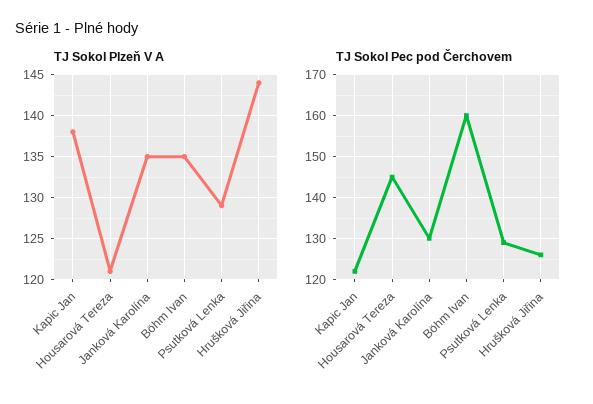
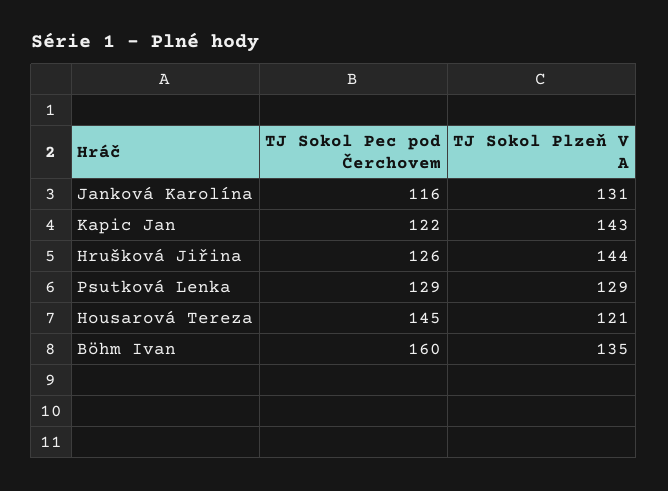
TJ Sokol Plzeň V A, Kapic Jan: 138 -> 143
TJ Sokol Plzeň V A, Janková Karolína: 135 -> 131
TJ Sokol Pec pod Čerchovem, Janková Karolína: 130 -> 116

